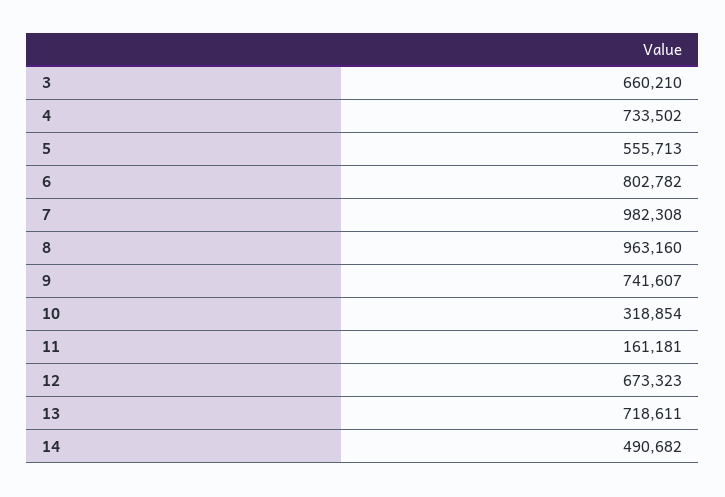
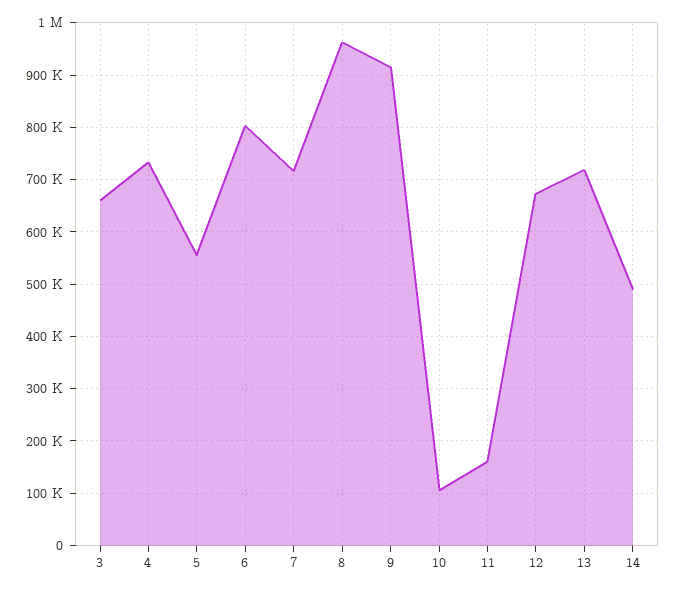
7: 982308 -> 720000
9: 741607 -> 920000
10: 318854 -> 100000

